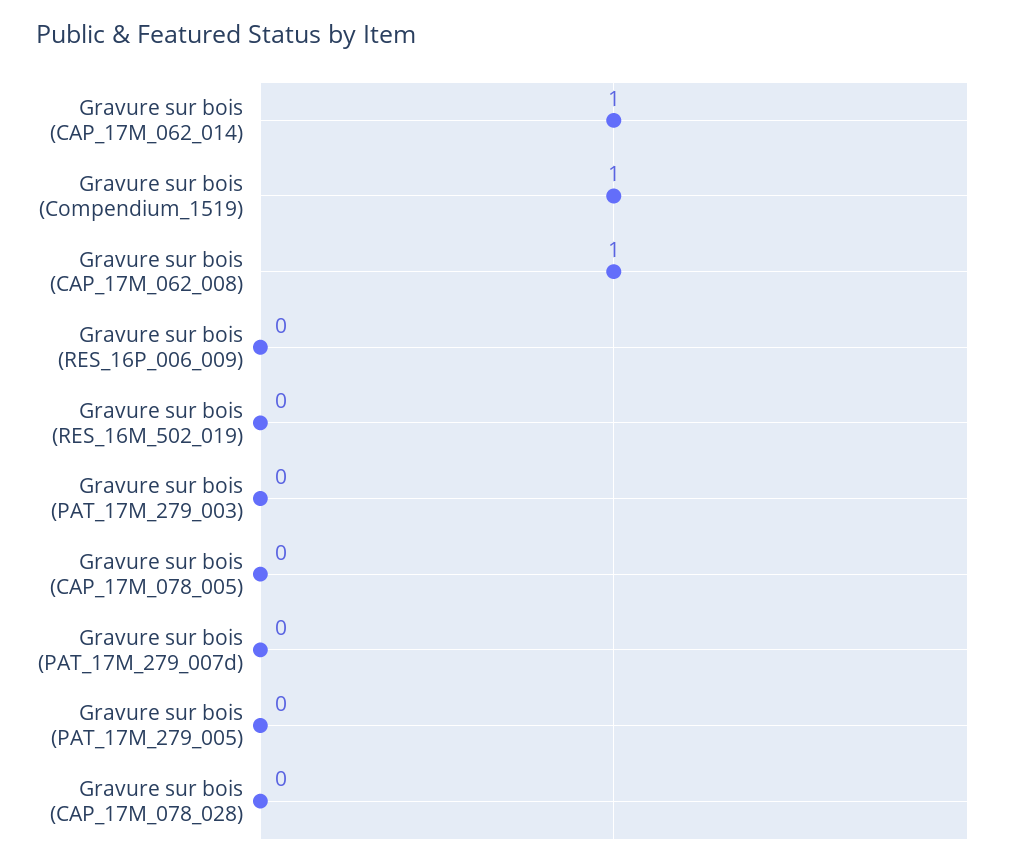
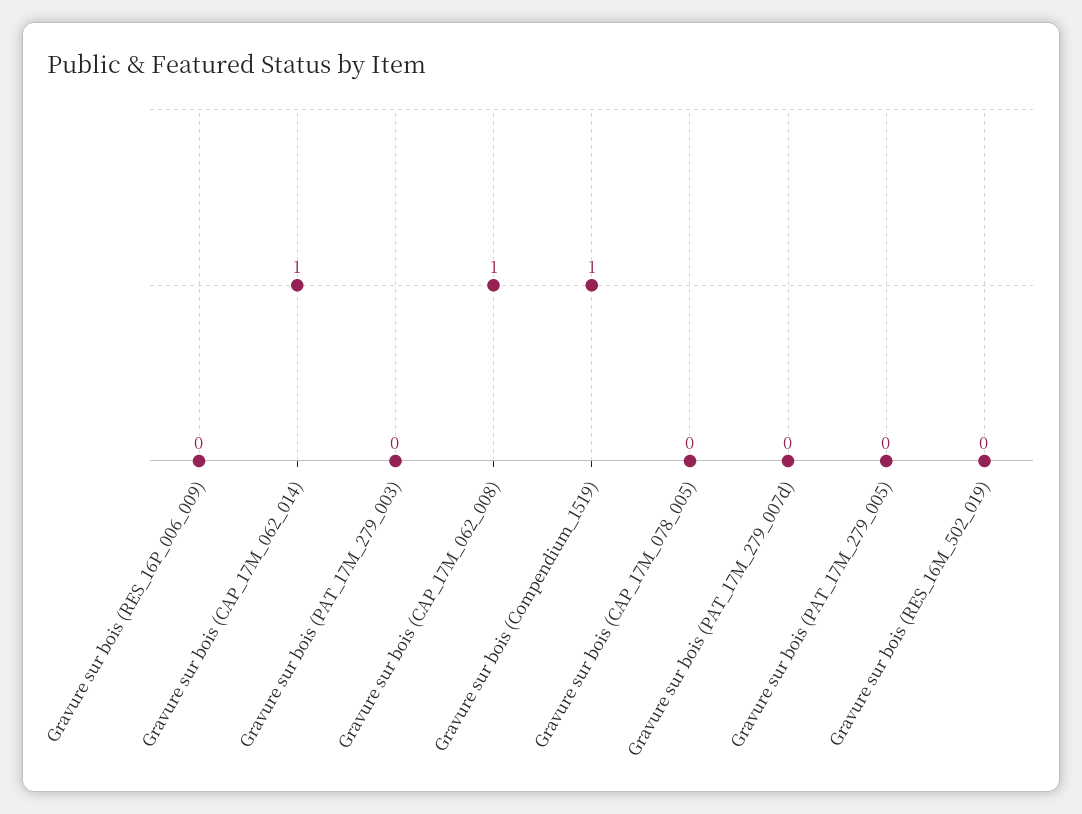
Gravure sur bois (CAP_17M_078_028): 0 -> none

